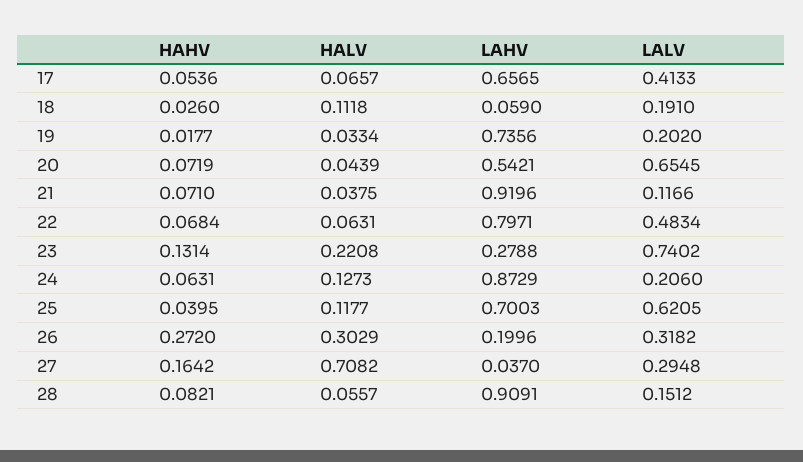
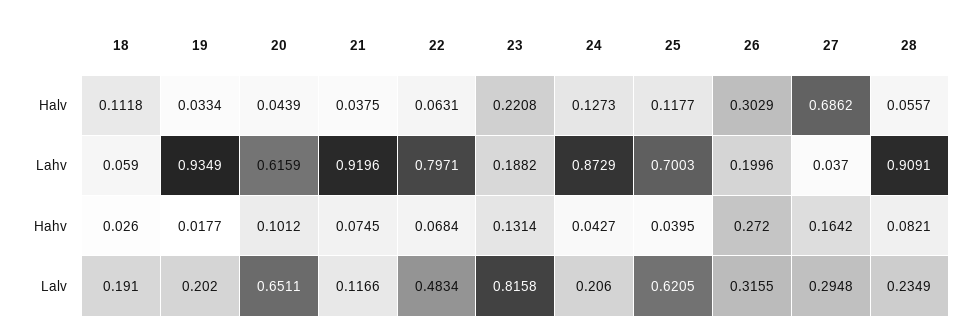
HAHV, 17: 0.0536 -> none
HALV, 17: 0.0657 -> none
LAHV, 17: 0.6565 -> none
LALV, 17: 0.4133 -> none
LAHV, 19: 0.7356 -> 0.9349
HAHV, 20: 0.0719 -> 0.1012
LAHV, 20: 0.5421 -> 0.6159
LALV, 20: 0.6545 -> 0.6511
HAHV, 21: 0.071 -> 0.0745
LAHV, 23: 0.2788 -> 0.1882
LALV, 23: 0.7402 -> 0.8158
HAHV, 24: 0.0631 -> 0.0427
LALV, 26: 0.3182 -> 0.3155
HALV, 27: 0.7082 -> 0.6862
LALV, 28: 0.1512 -> 0.2349

